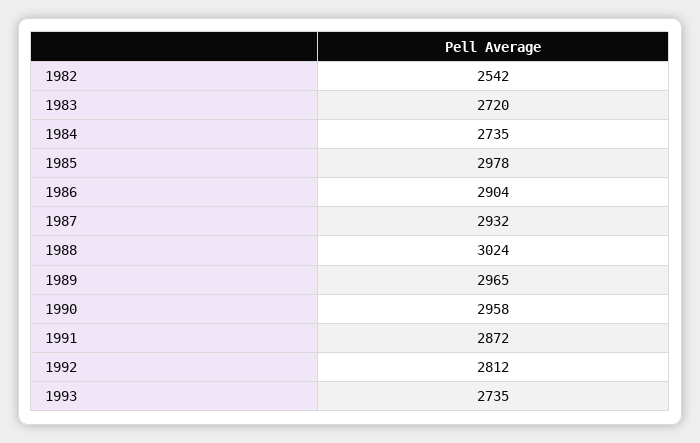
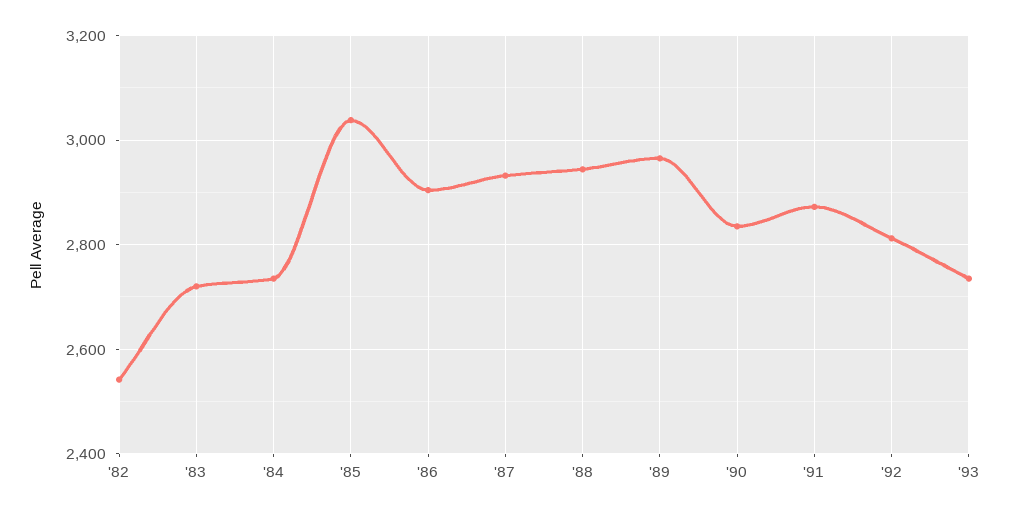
1985: 2978 -> 3040
1988: 3024 -> 2940
1990: 2958 -> 2840

